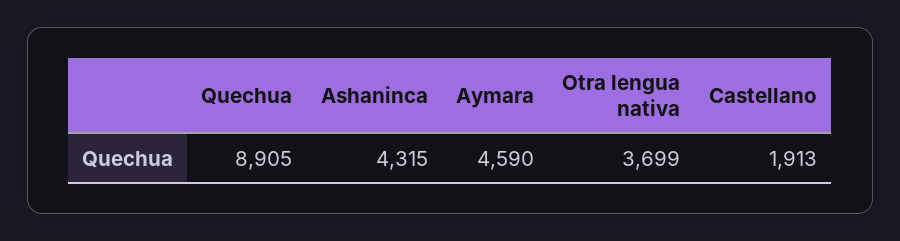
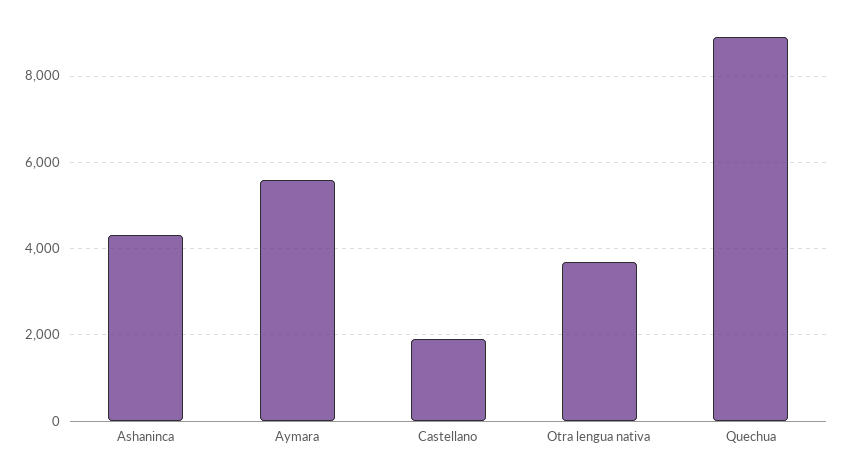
Aymara: 4590 -> 5600

